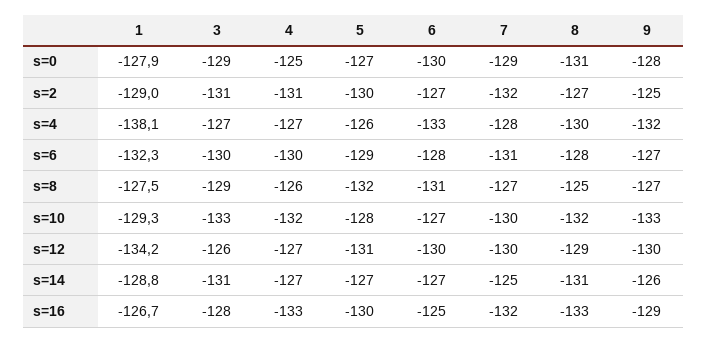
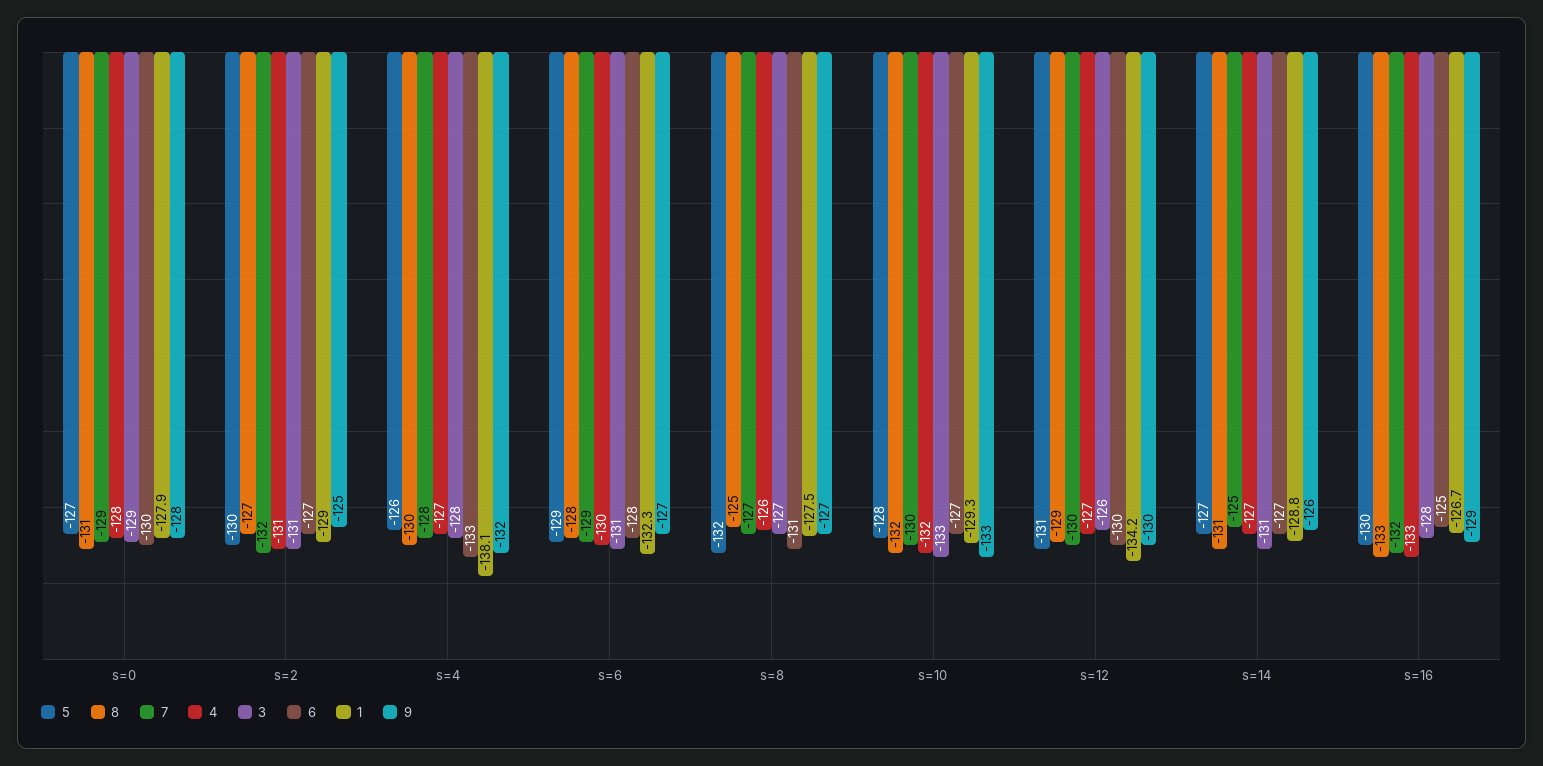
4, s=0: -125 -> -128
3, s=4: -127 -> -128
3, s=6: -130 -> -131
7, s=6: -131 -> -129
3, s=8: -129 -> -127

